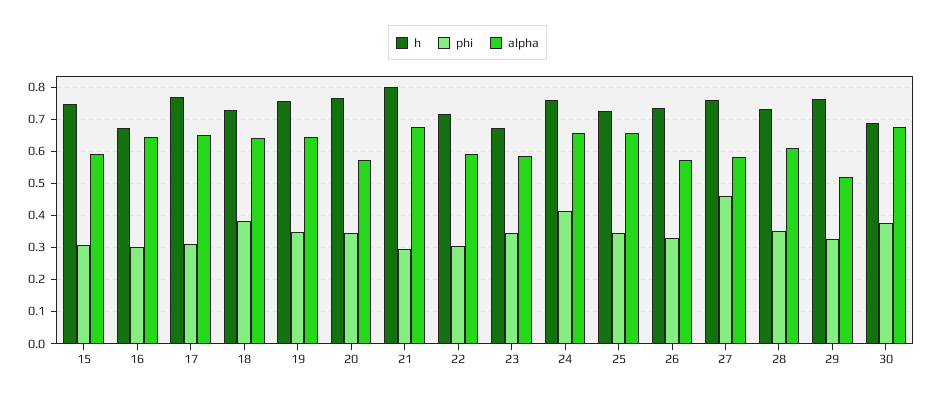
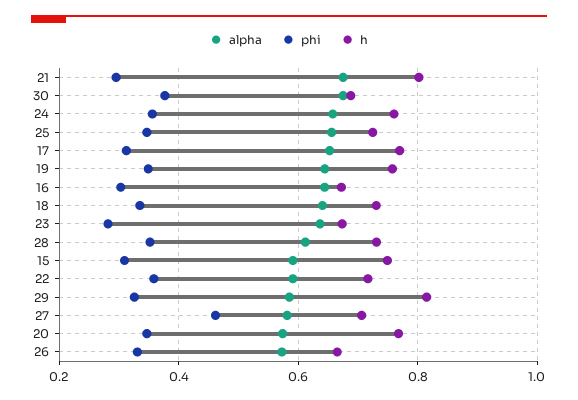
phi, 18: 0.38 -> 0.34
phi, 22: 0.3 -> 0.36
phi, 23: 0.34 -> 0.28
alpha, 23: 0.58 -> 0.64
phi, 24: 0.42 -> 0.36
h, 26: 0.74 -> 0.66
h, 27: 0.76 -> 0.7
h, 29: 0.76 -> 0.82
alpha, 29: 0.52 -> 0.58

